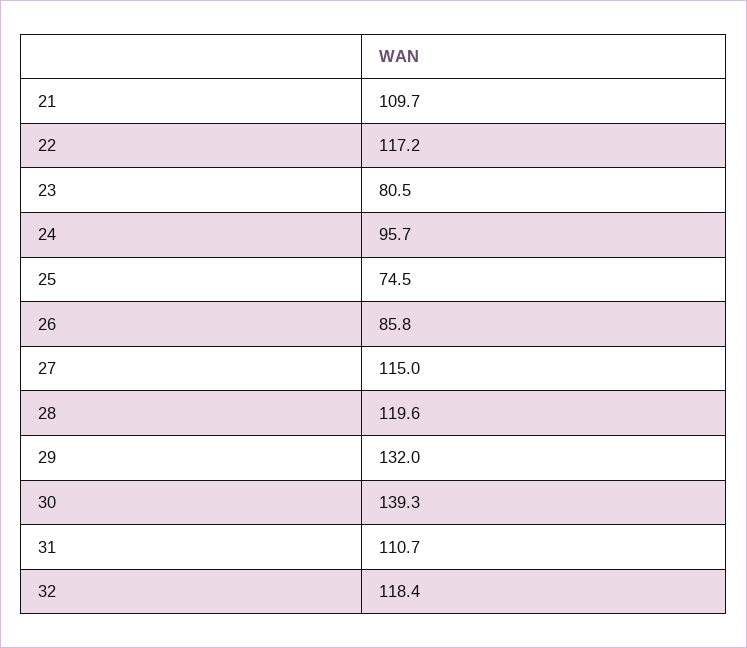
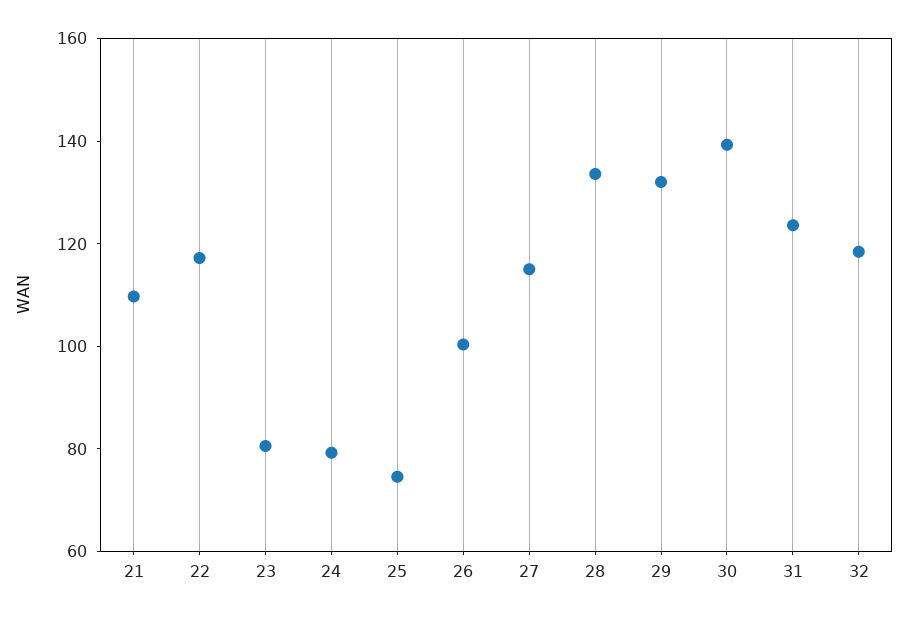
24: 95.7 -> 80
26: 85.8 -> 100
28: 119.6 -> 135
31: 110.7 -> 125

